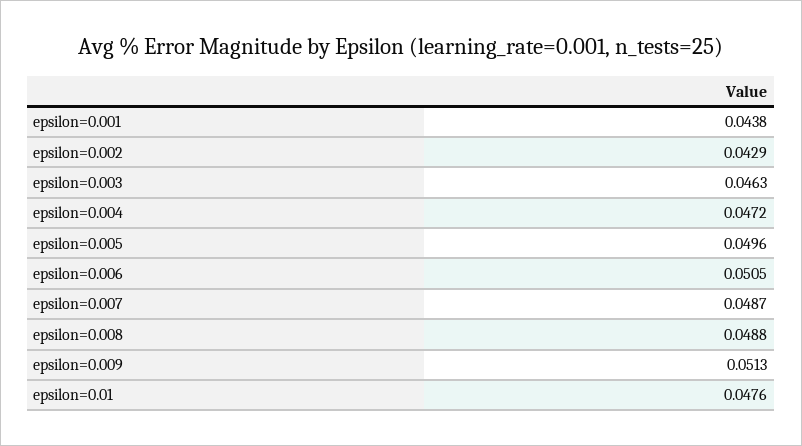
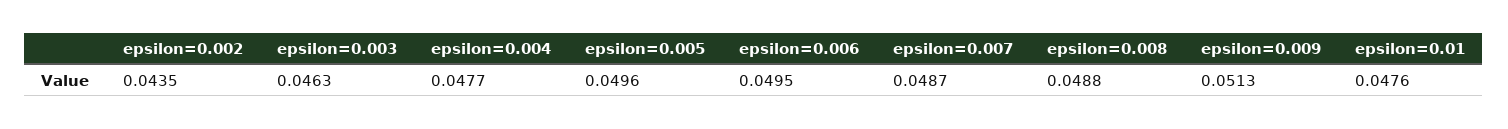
epsilon=0.001: 0.0438 -> none
epsilon=0.002: 0.0429 -> 0.0435
epsilon=0.004: 0.0472 -> 0.0477
epsilon=0.006: 0.0505 -> 0.0495

